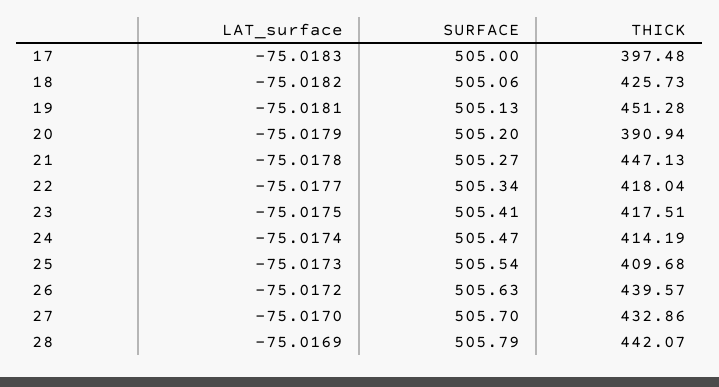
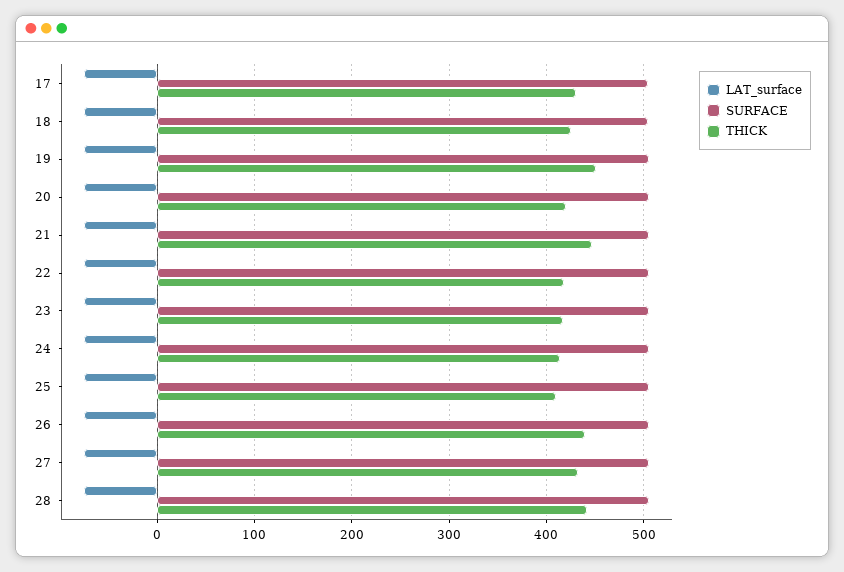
THICK, 17: 397.48 -> 430
THICK, 20: 390.94 -> 420

